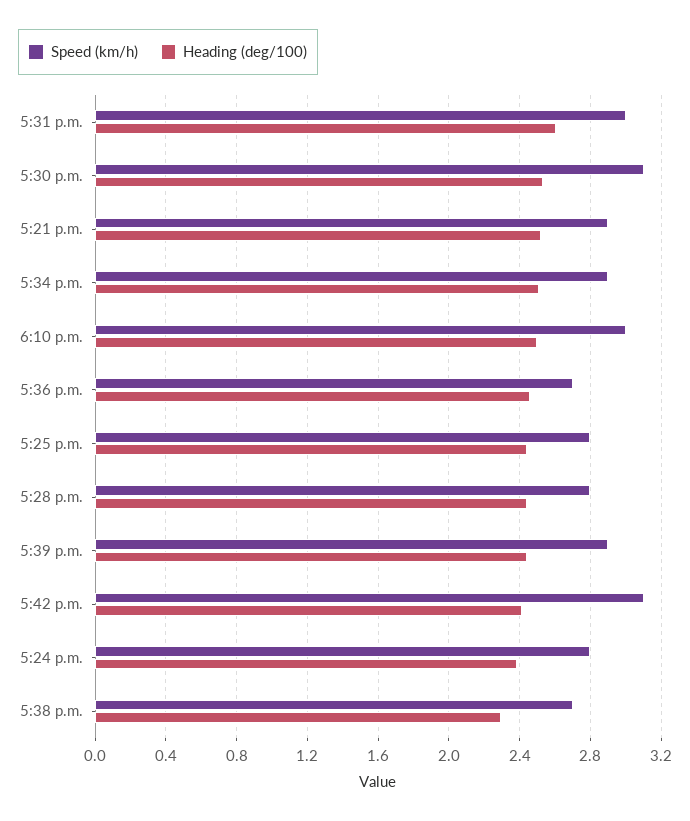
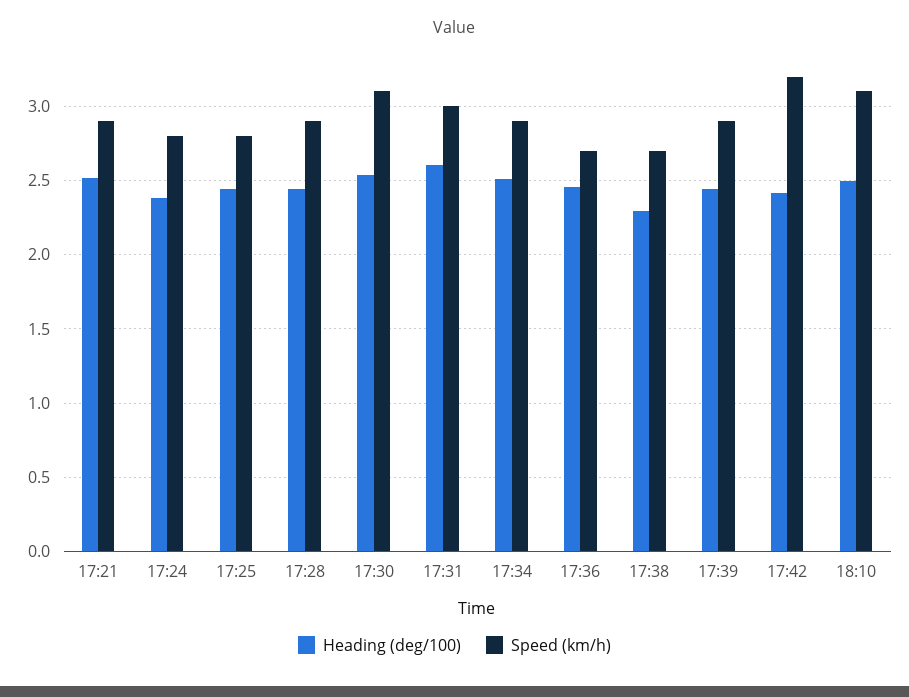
Speed (km/h), 6:10 p.m.: 3 -> 3.1
Speed (km/h), 5:28 p.m.: 2.8 -> 2.9
Speed (km/h), 5:42 p.m.: 3.1 -> 3.2

